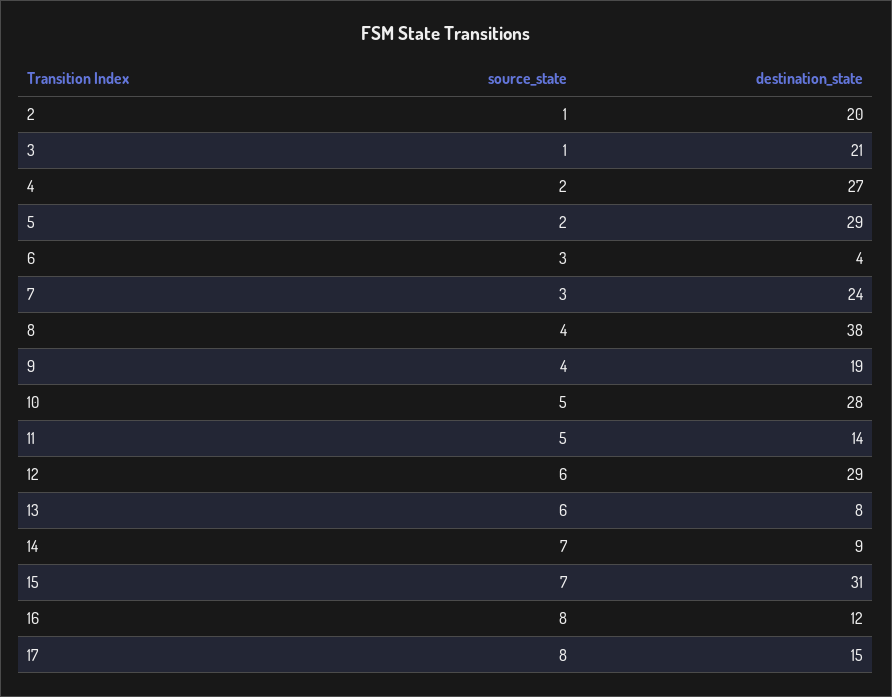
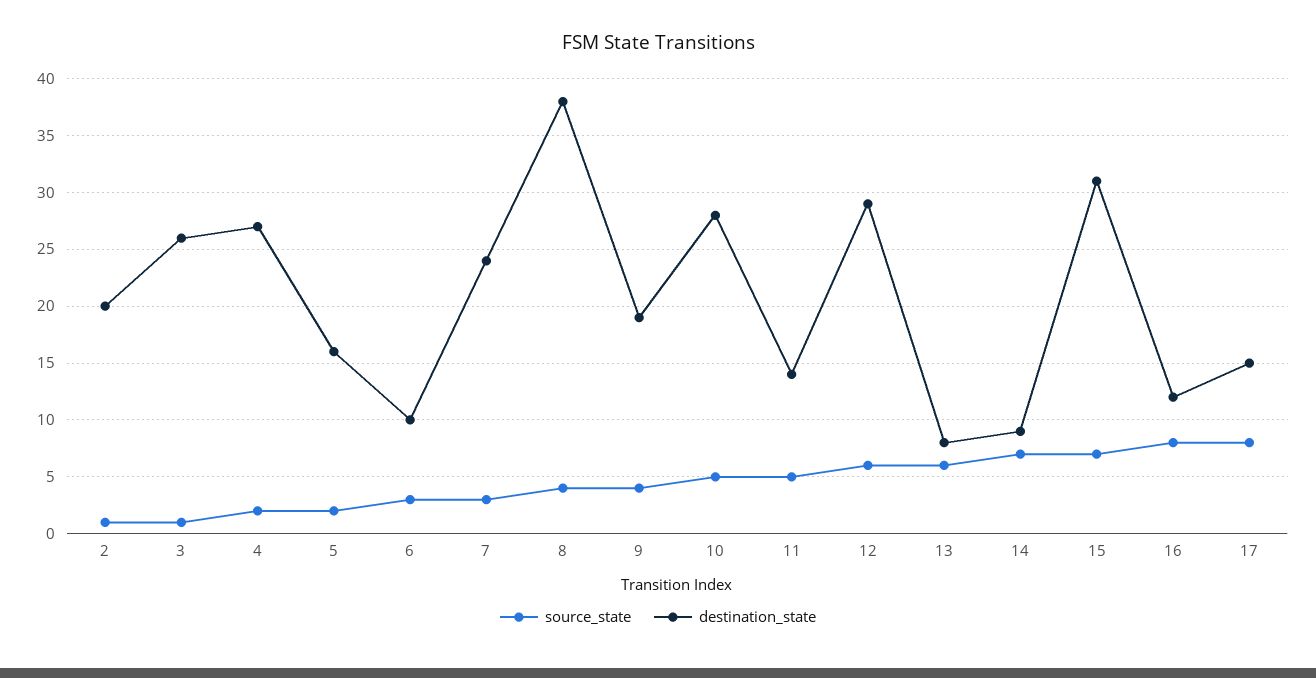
destination_state, 3: 21 -> 26
destination_state, 5: 29 -> 16
destination_state, 6: 4 -> 10

